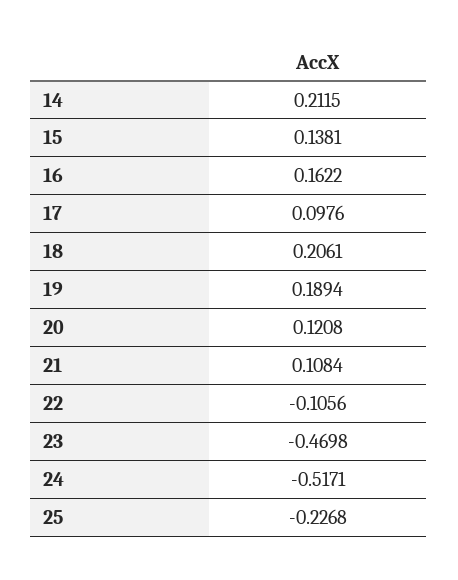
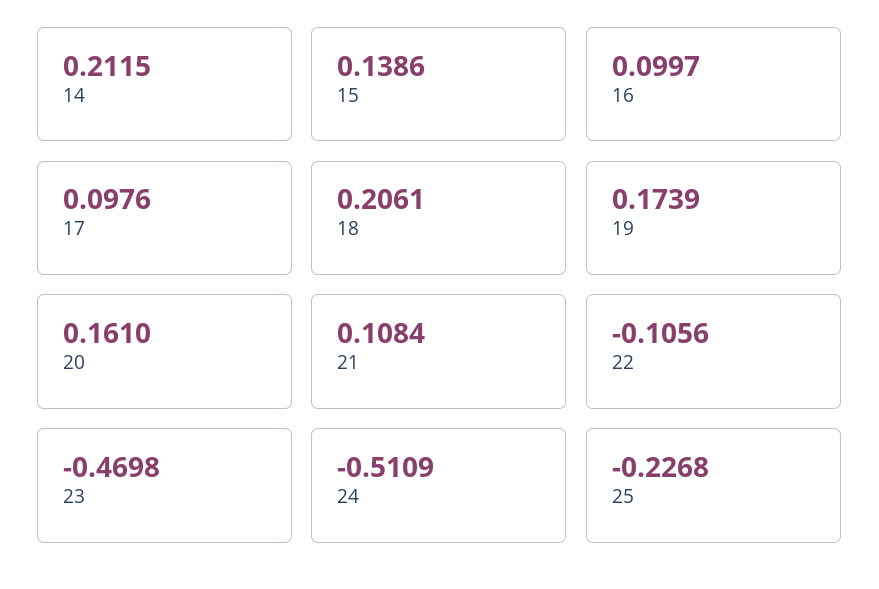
15: 0.1381 -> 0.1386
16: 0.1622 -> 0.0997
19: 0.1894 -> 0.1739
20: 0.1208 -> 0.161
24: -0.5171 -> -0.5109

